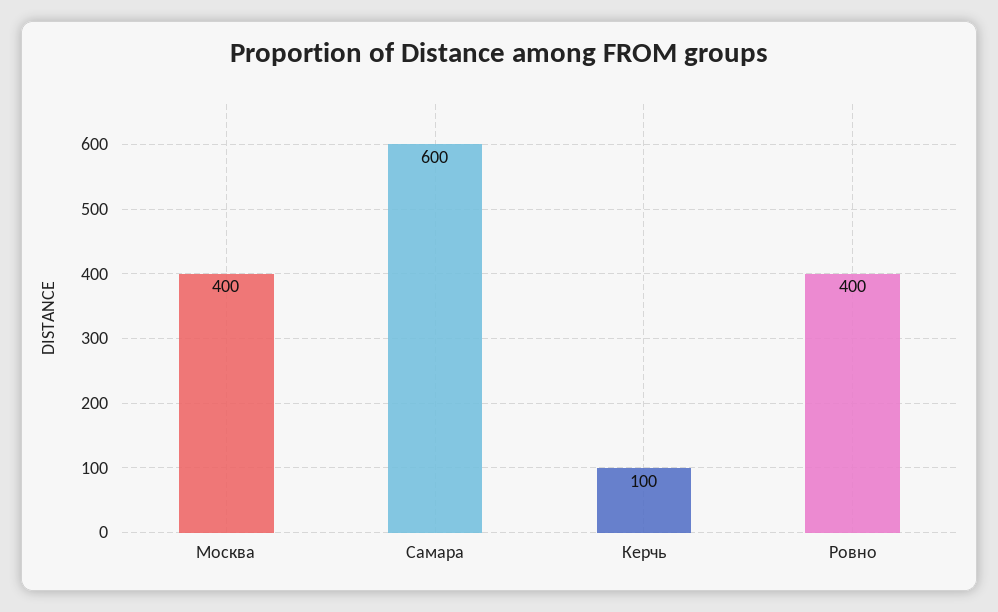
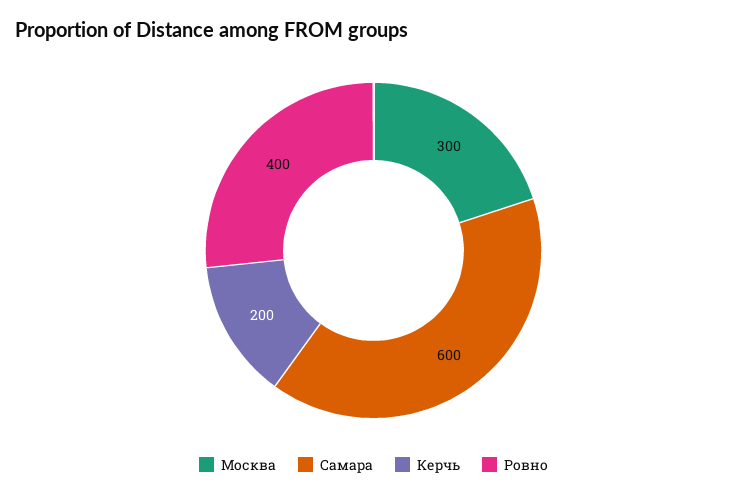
Москва: 400 -> 300
Керчь: 100 -> 200

